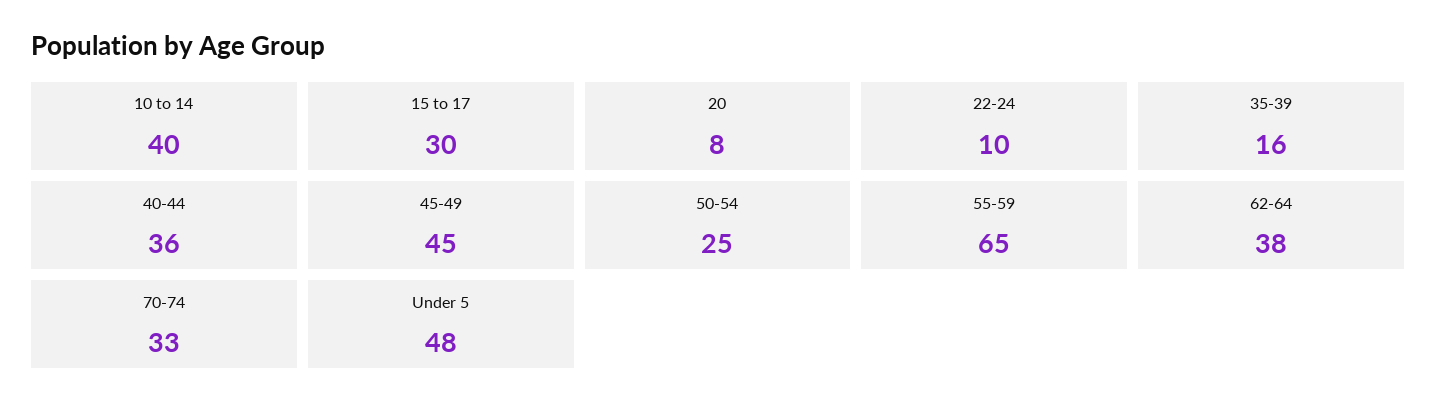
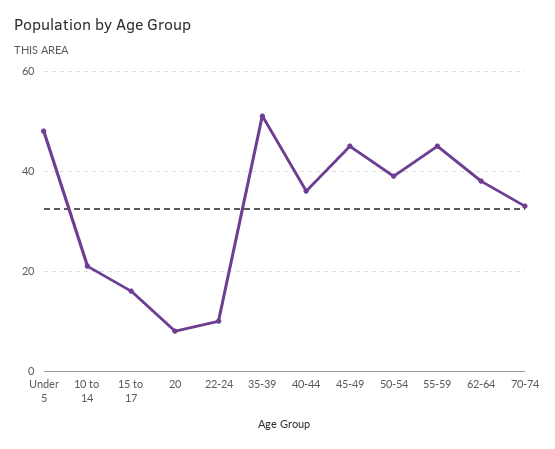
10 to 14: 40 -> 20
15 to 17: 30 -> 15
35-39: 16 -> 50
50-54: 25 -> 40
55-59: 65 -> 45

